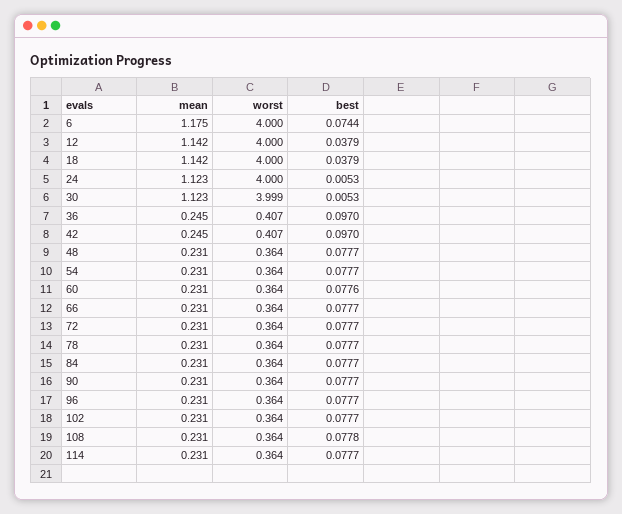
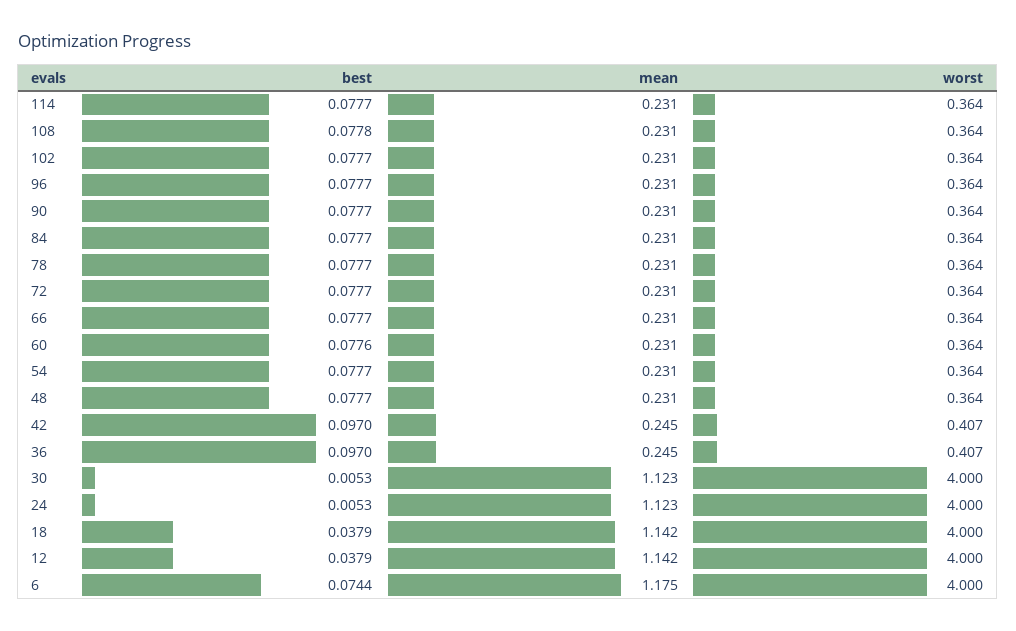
worst, 30: 3.999 -> 4

